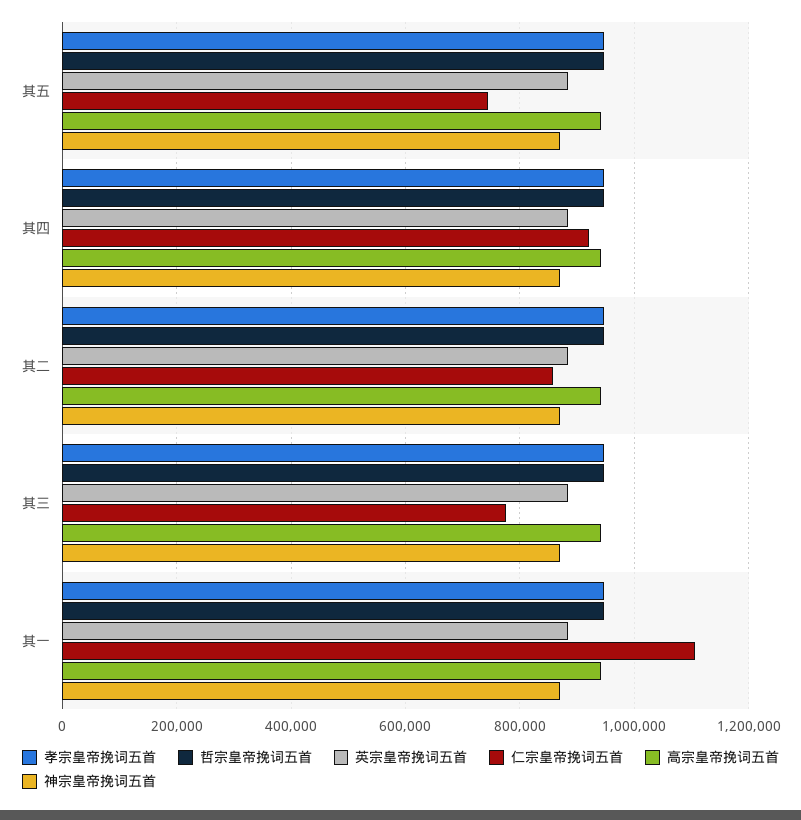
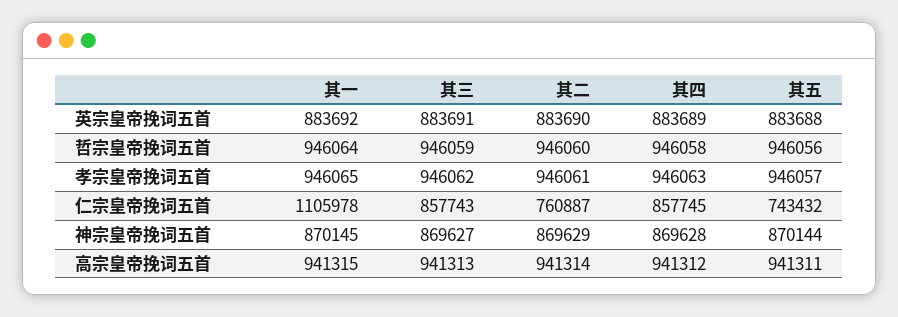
仁宗皇帝挽词五首, 其四: 920000 -> 857745
仁宗皇帝挽词五首, 其二: 860000 -> 760887
仁宗皇帝挽词五首, 其三: 780000 -> 857743

